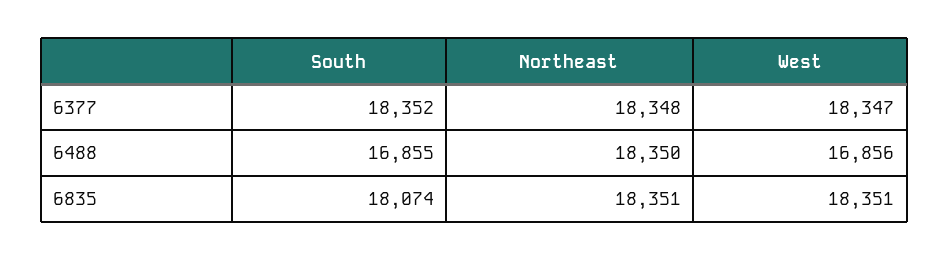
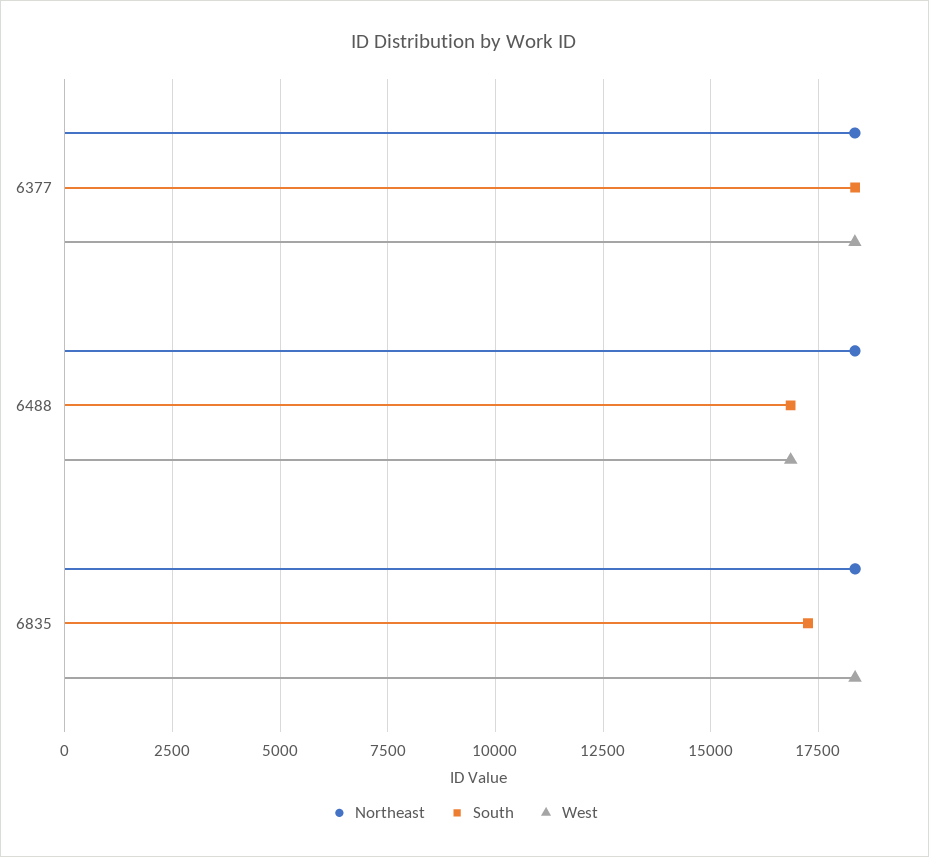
South, 6835: 18074 -> 17250

